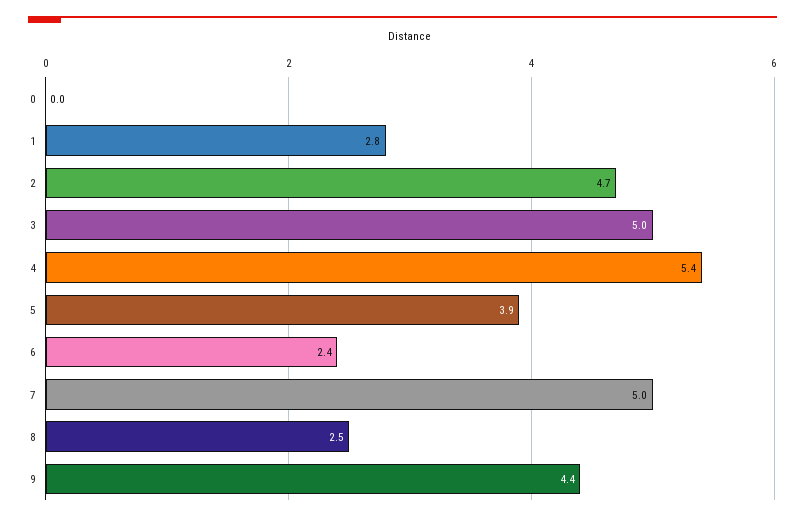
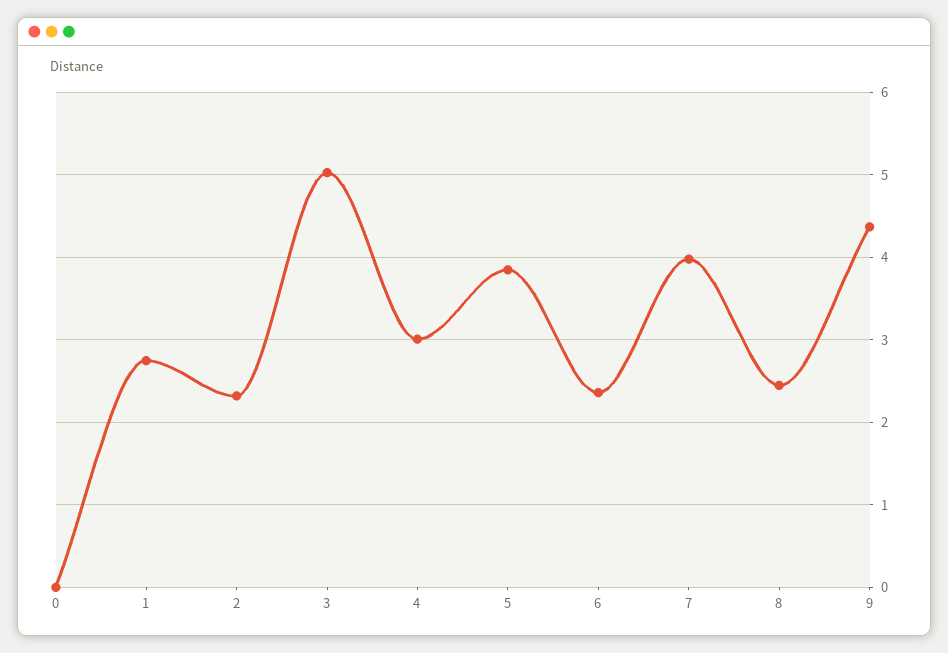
2: 4.7 -> 2.3
4: 5.4 -> 3
7: 5 -> 4

